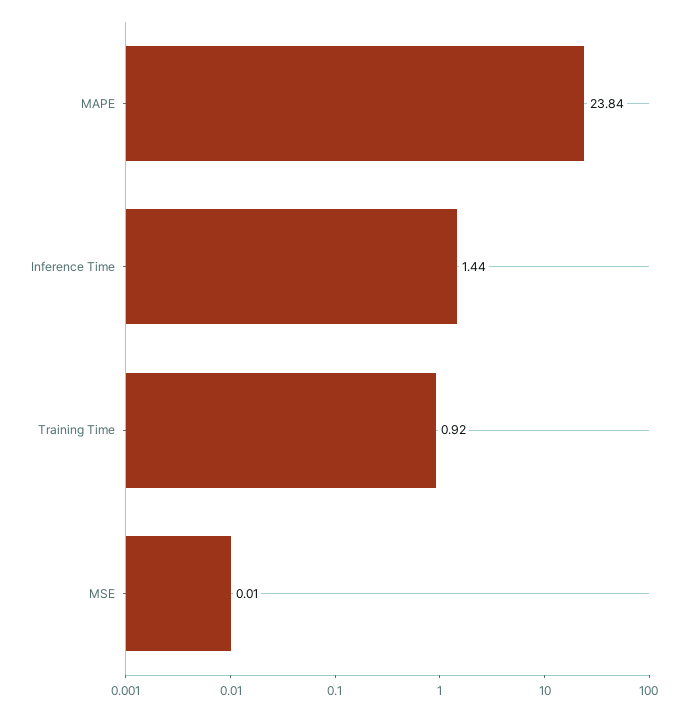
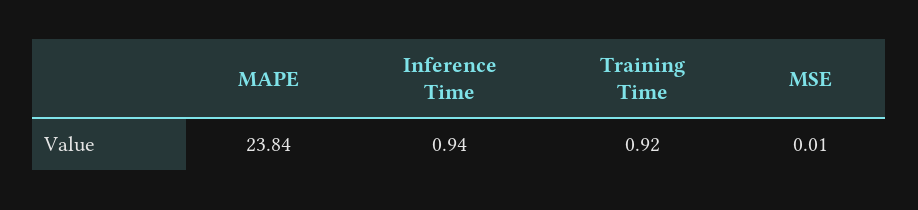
Inference Time: 1.44 -> 0.94

